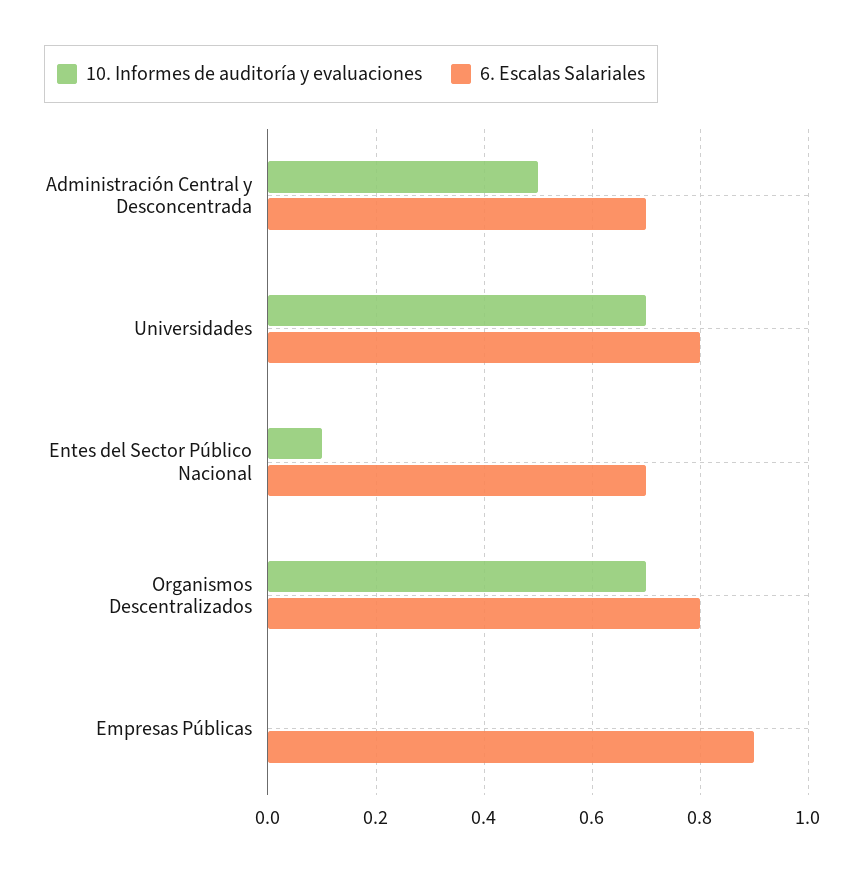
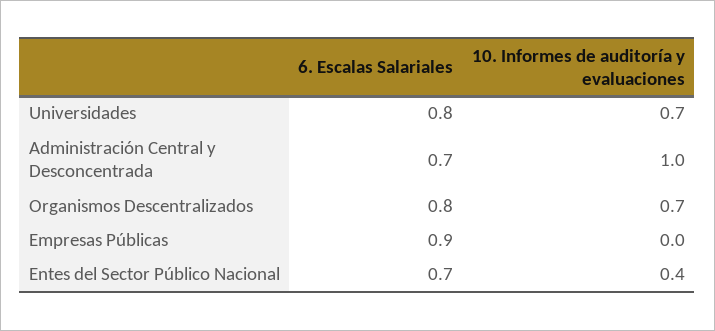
10. Informes de auditoría y evaluaciones, Administración Central y Desconcentrada: 0.5 -> 1
10. Informes de auditoría y evaluaciones, Entes del Sector Público Nacional: 0.1 -> 0.4

